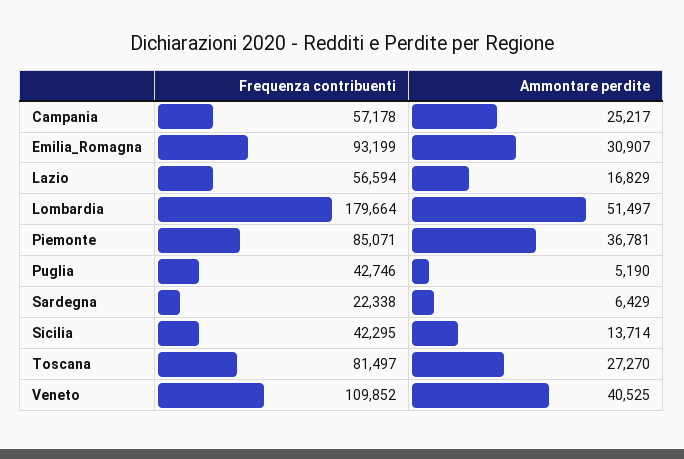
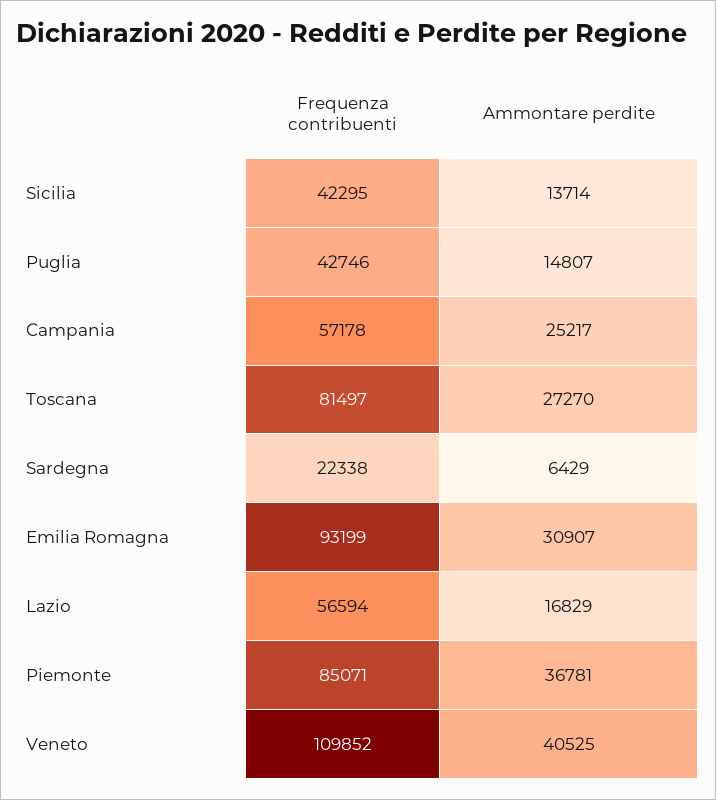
Frequenza contribuenti, Lombardia: 179664 -> none
Ammontare perdite, Lombardia: 51497 -> none
Ammontare perdite, Puglia: 5190 -> 14807

